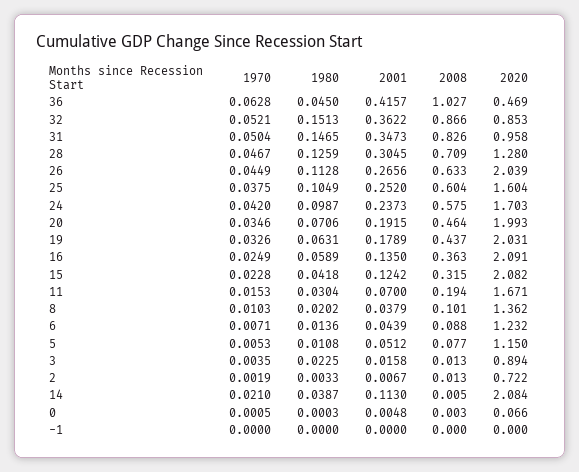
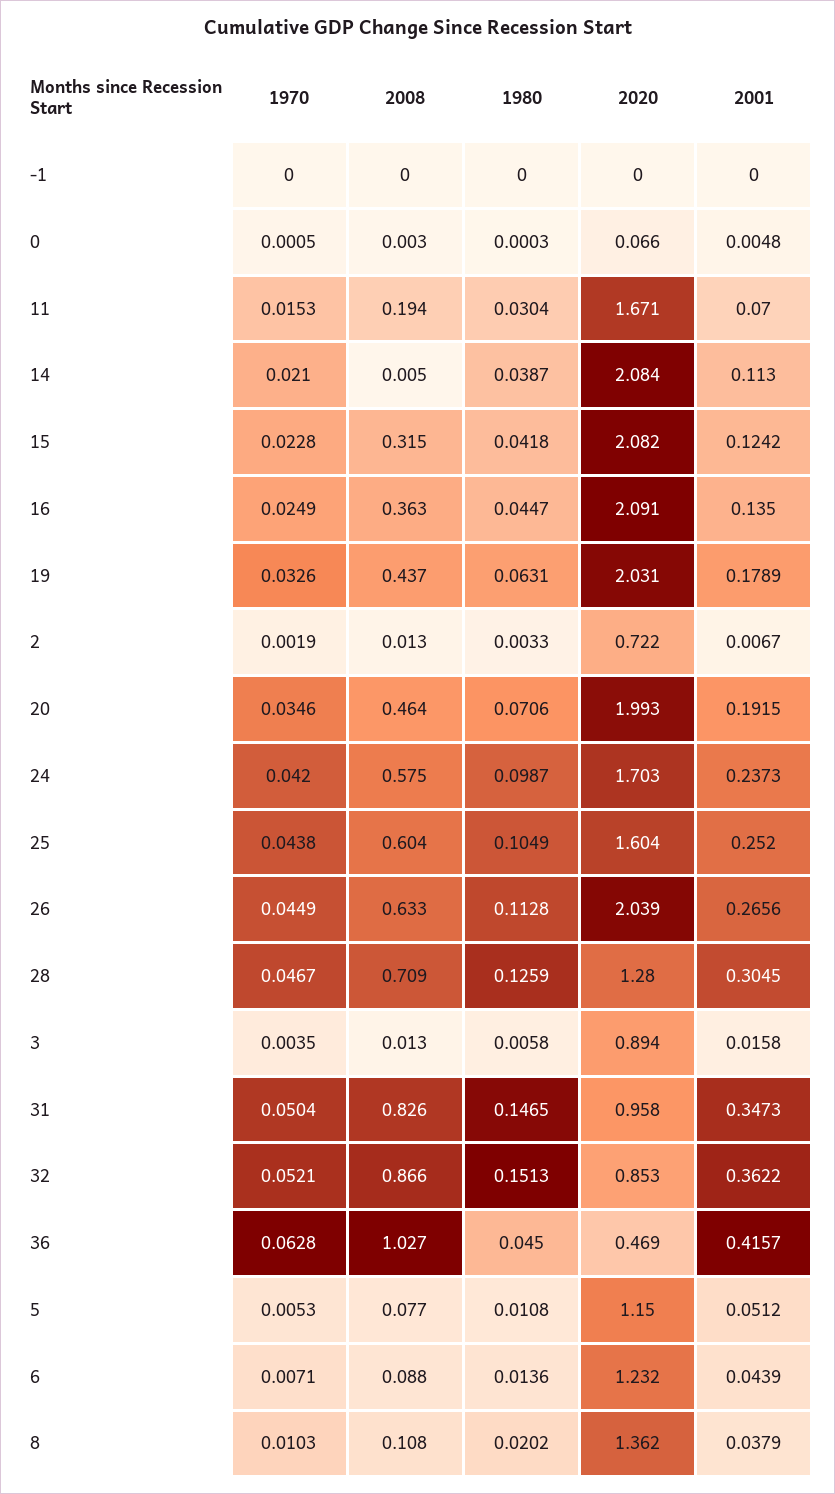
1970, 25: 0.0375 -> 0.0438
1980, 16: 0.0589 -> 0.0447
2008, 8: 0.101 -> 0.108
1980, 3: 0.0225 -> 0.0058

